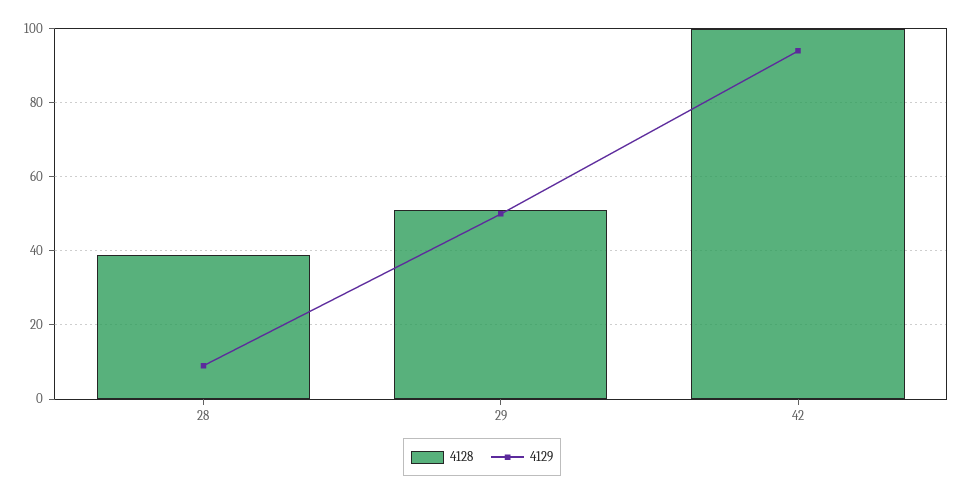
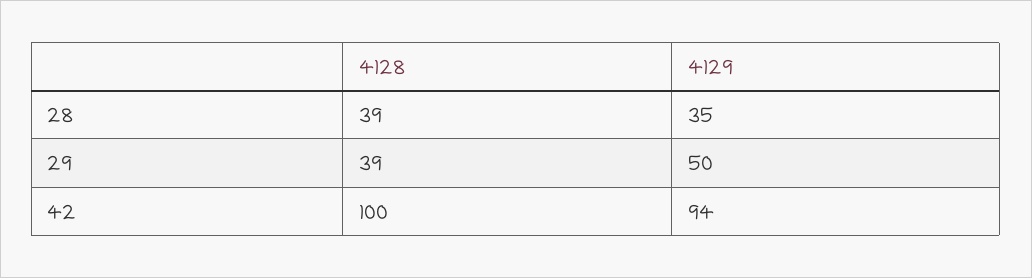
4129, 28: 10 -> 35
4128, 29: 50 -> 39

